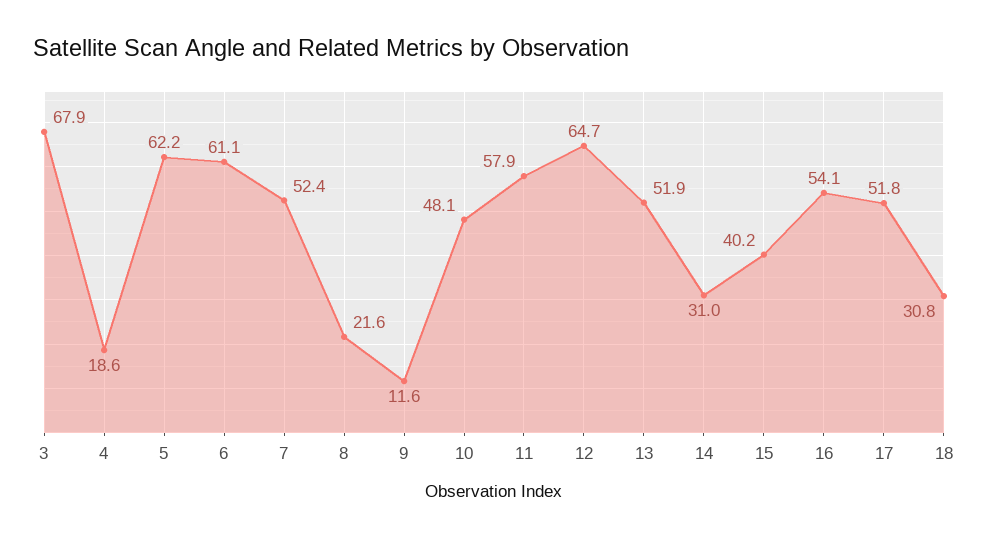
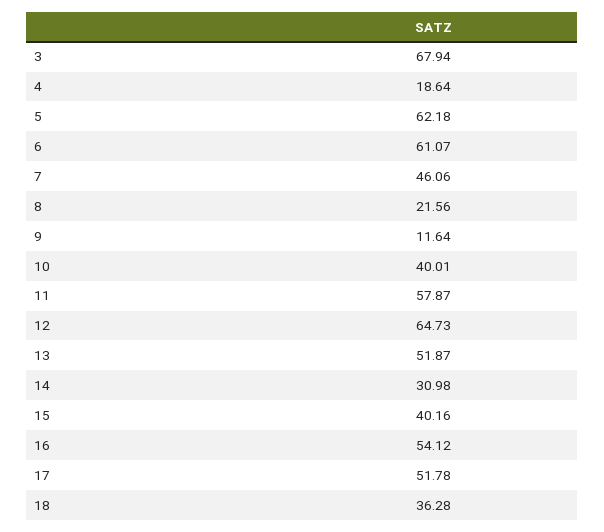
7: 52.4 -> 46.06
10: 48.1 -> 40.01
18: 30.8 -> 36.28

